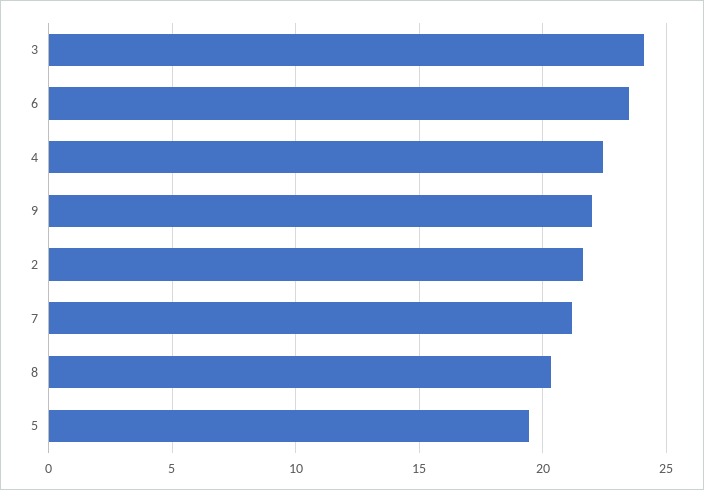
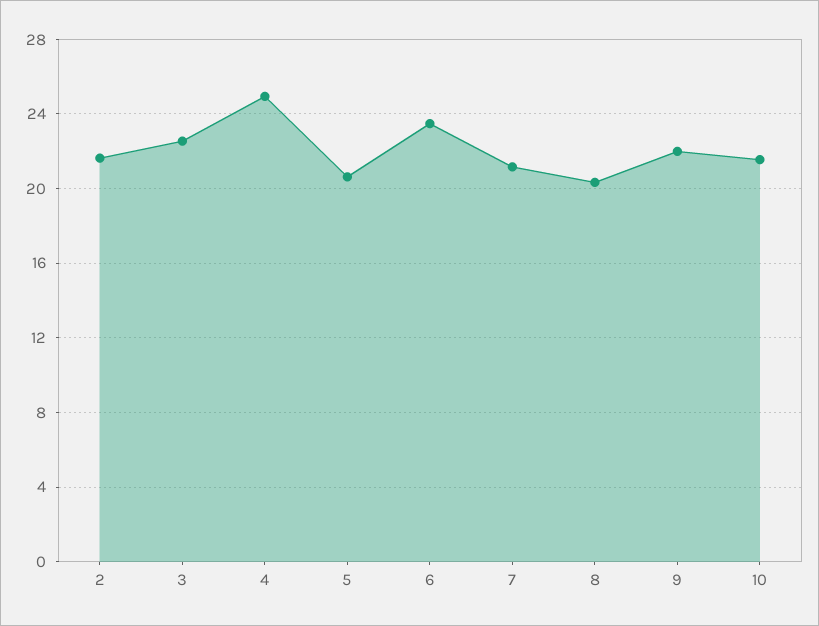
3: 24 -> 22.5
4: 22.5 -> 25
5: 19.5 -> 20.5
10: none -> 21.5

